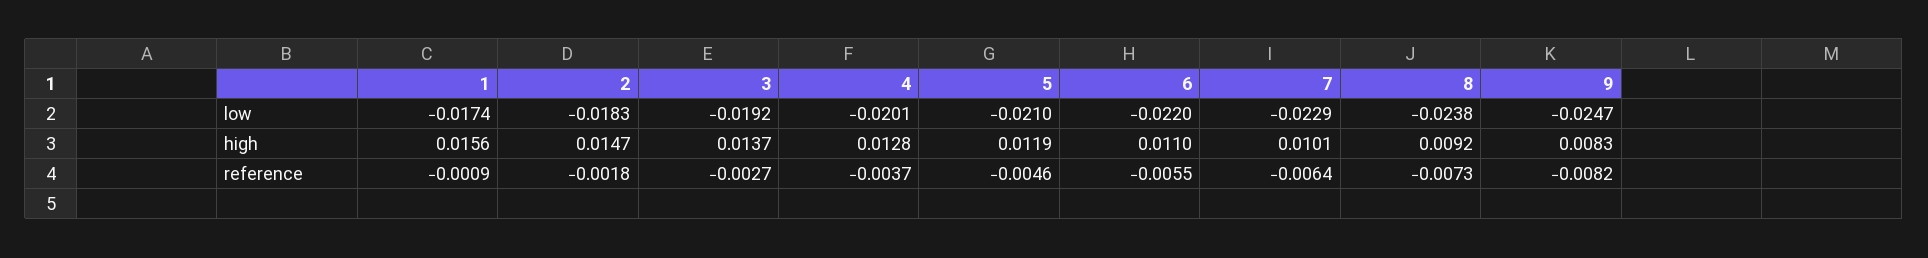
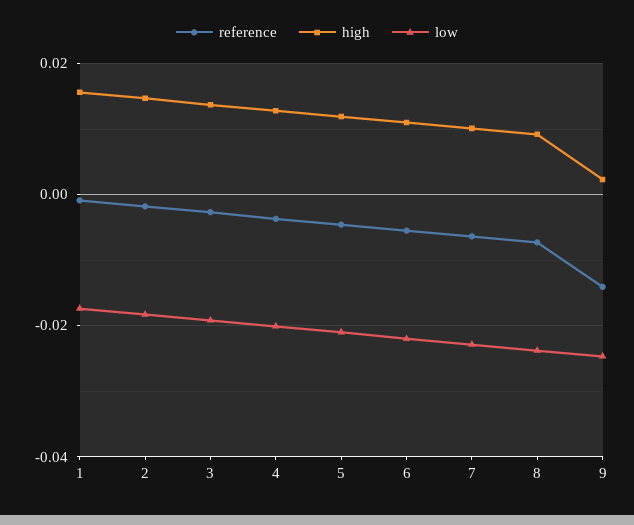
high, 9: 0.0083 -> 0.002
reference, 9: -0.0082 -> -0.014

